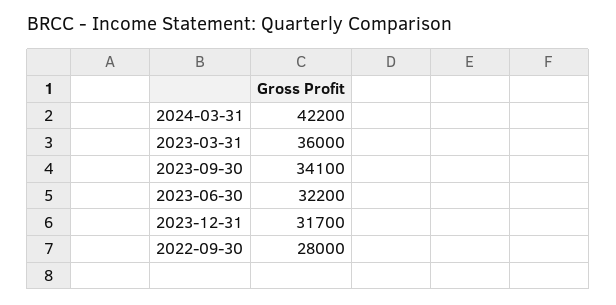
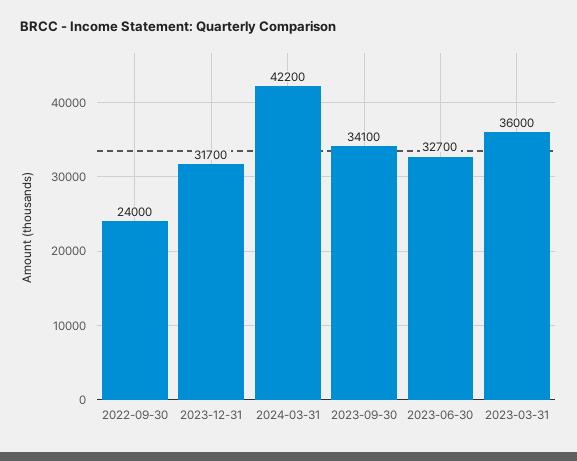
2023-06-30: 32200 -> 32700
2022-09-30: 28000 -> 24000

